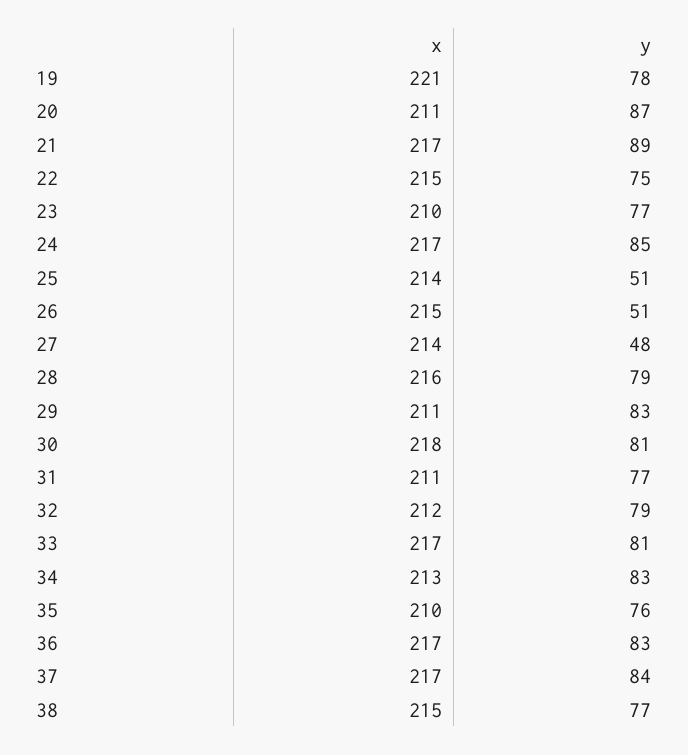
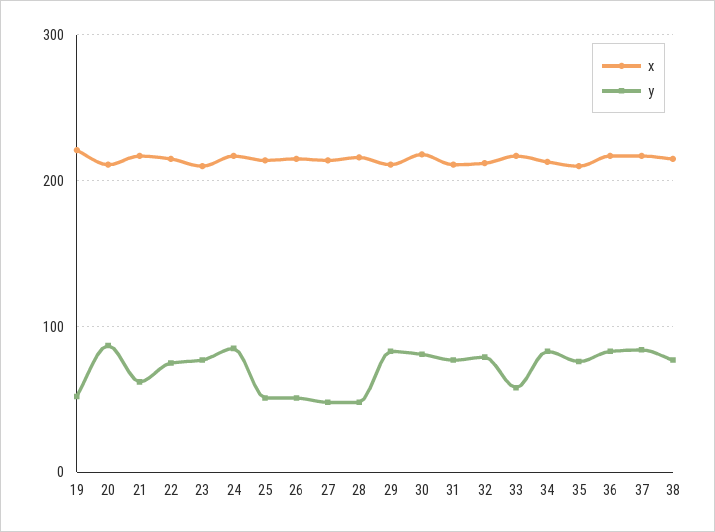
y, 19: 78 -> 50
y, 21: 89 -> 60
y, 28: 79 -> 50
y, 33: 81 -> 60

